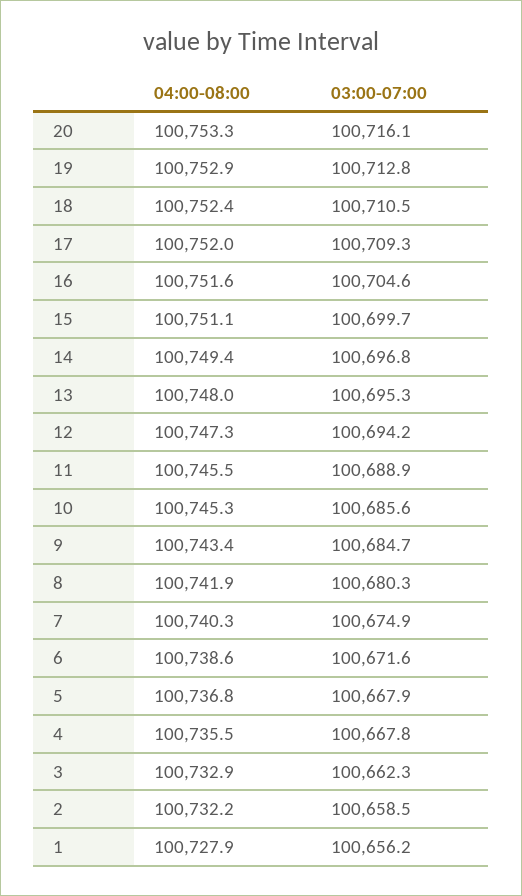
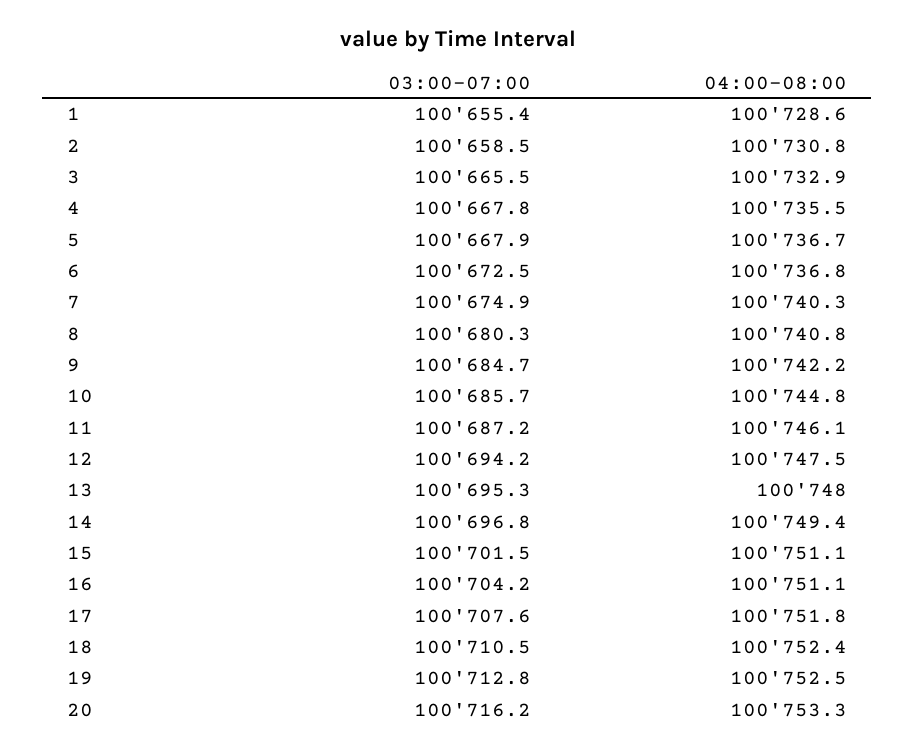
03:00-07:00, 20: 100716.1 -> 100716.2
04:00-08:00, 19: 100752.9 -> 100752.5
04:00-08:00, 17: 100752 -> 100751.8
03:00-07:00, 17: 100709.3 -> 100707.6
04:00-08:00, 16: 100751.6 -> 100751.1
03:00-07:00, 16: 100704.6 -> 100704.2
03:00-07:00, 15: 100699.7 -> 100701.5
04:00-08:00, 12: 100747.3 -> 100747.5
04:00-08:00, 11: 100745.5 -> 100746.1
03:00-07:00, 11: 100688.9 -> 100687.2
04:00-08:00, 10: 100745.3 -> 100744.8
03:00-07:00, 10: 100685.6 -> 100685.7
04:00-08:00, 9: 100743.4 -> 100742.2
04:00-08:00, 8: 100741.9 -> 100740.8
04:00-08:00, 6: 100738.6 -> 100736.8
03:00-07:00, 6: 100671.6 -> 100672.5
04:00-08:00, 5: 100736.8 -> 100736.7
03:00-07:00, 3: 100662.3 -> 100665.5
04:00-08:00, 2: 100732.2 -> 100730.8
04:00-08:00, 1: 100727.9 -> 100728.6
03:00-07:00, 1: 100656.2 -> 100655.4

